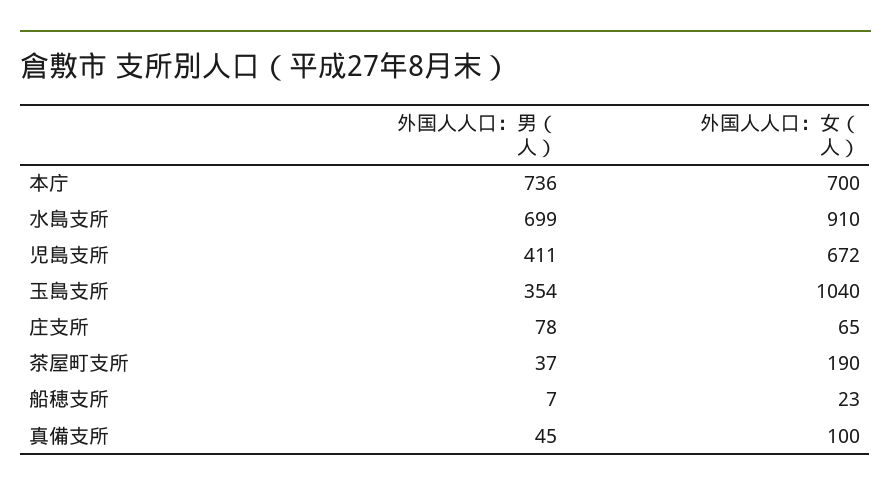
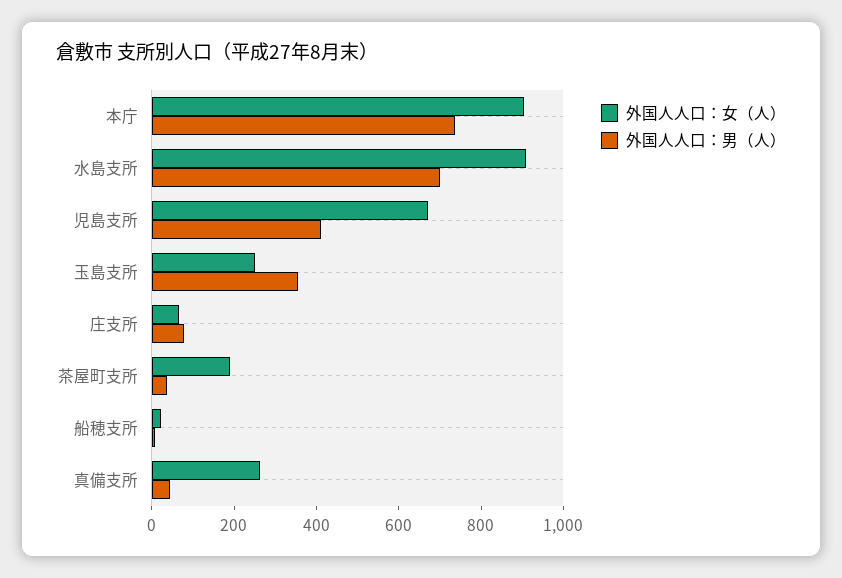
外国人人口：女（人）, 本庁: 700 -> 900
外国人人口：女（人）, 玉島支所: 1040 -> 250
外国人人口：女（人）, 真備支所: 100 -> 250

